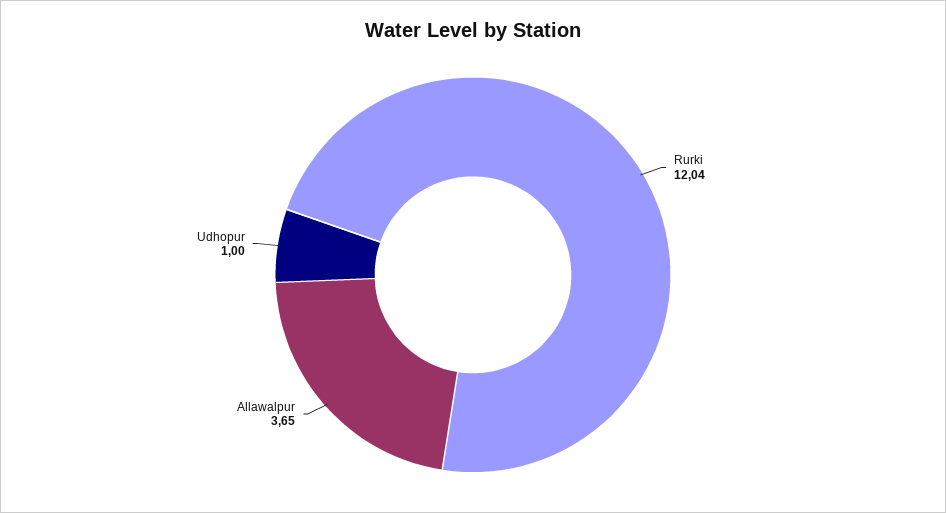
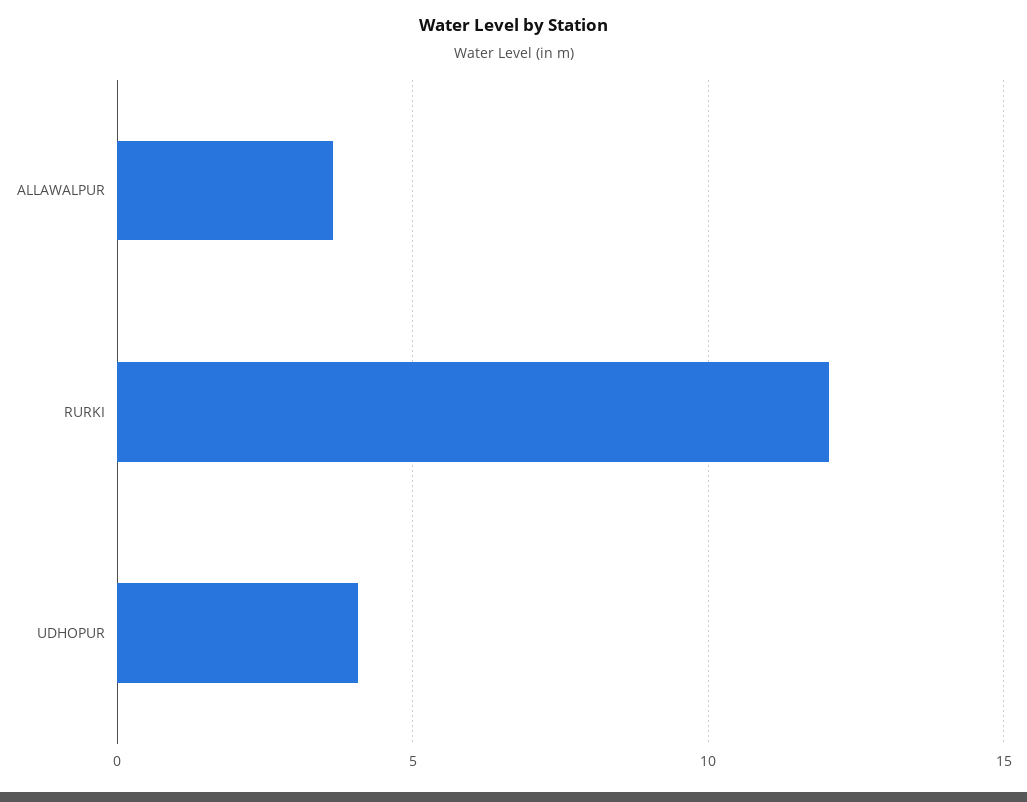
Udhopur: 1 -> 4

